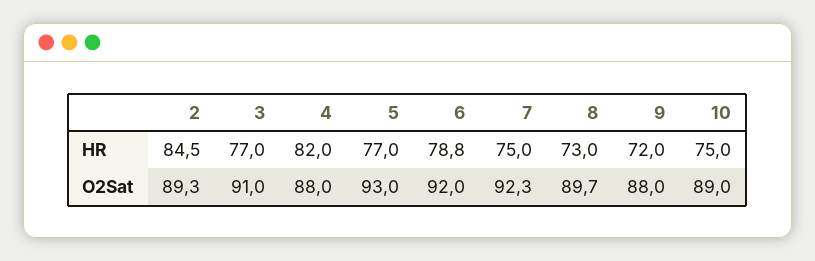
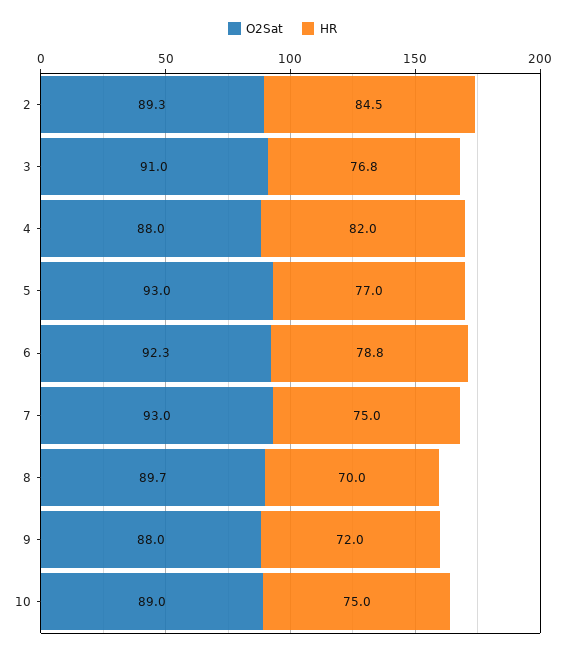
HR, 3: 77 -> 76.8
HR, 8: 73 -> 70
O2Sat, 6: 92 -> 92.3
O2Sat, 7: 92.3 -> 93

